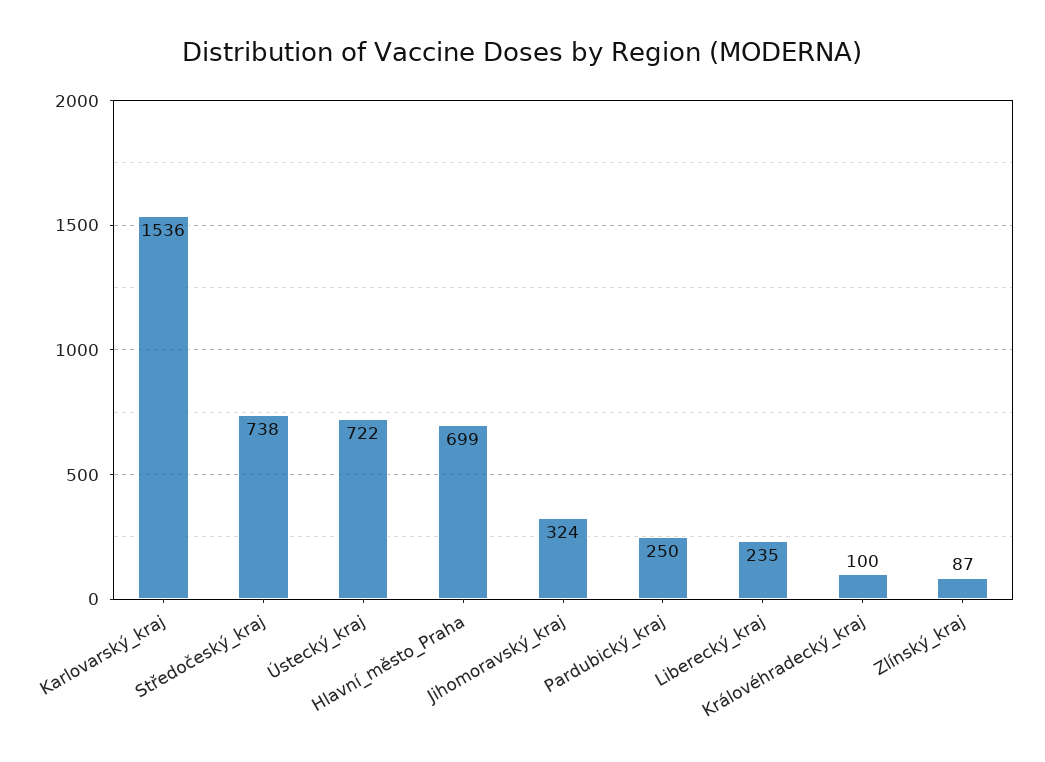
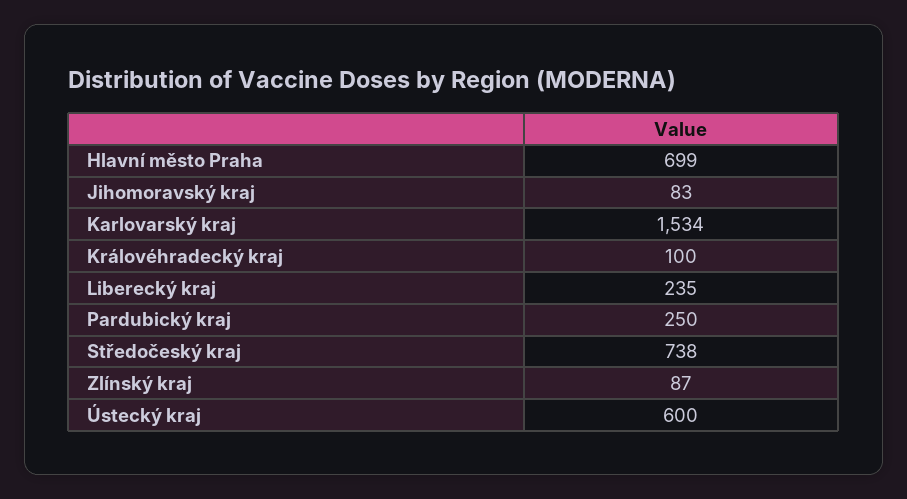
Karlovarský_kraj: 1536 -> 1534
Ústecký_kraj: 722 -> 600
Jihomoravský_kraj: 324 -> 83

